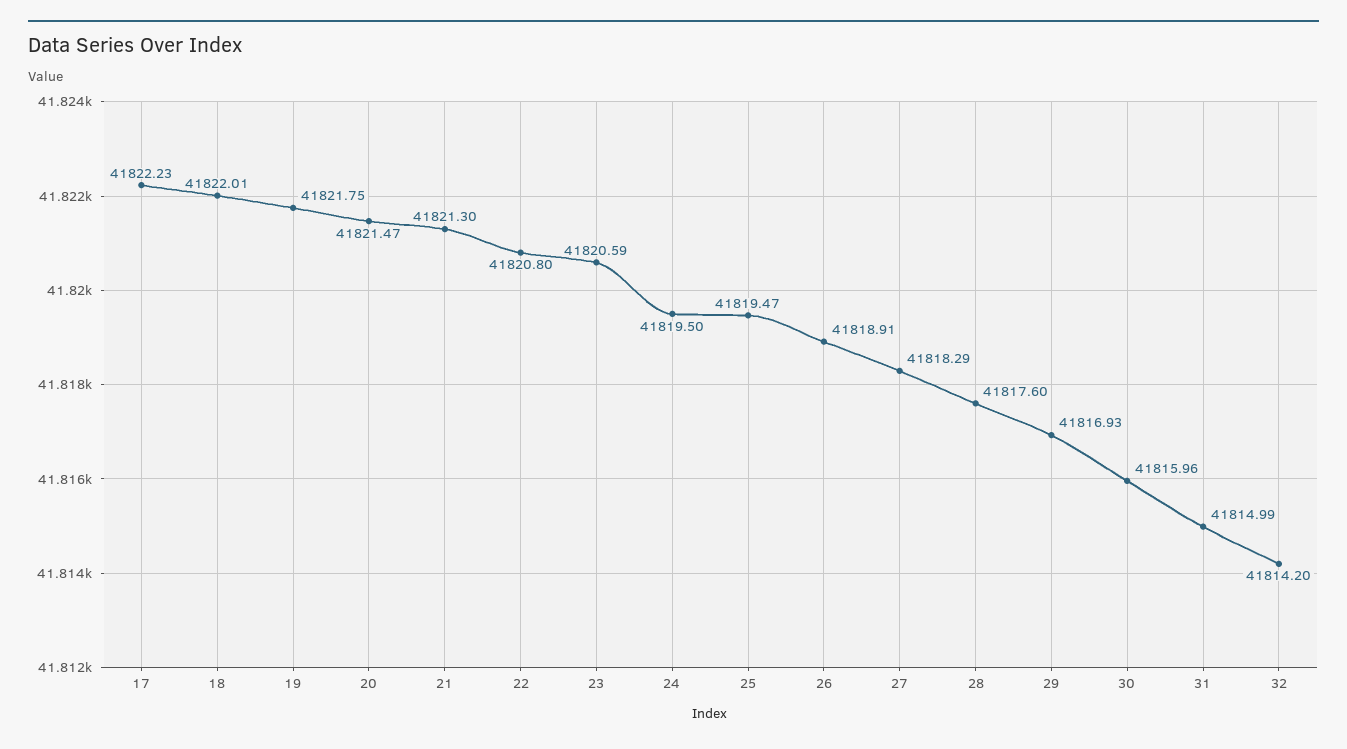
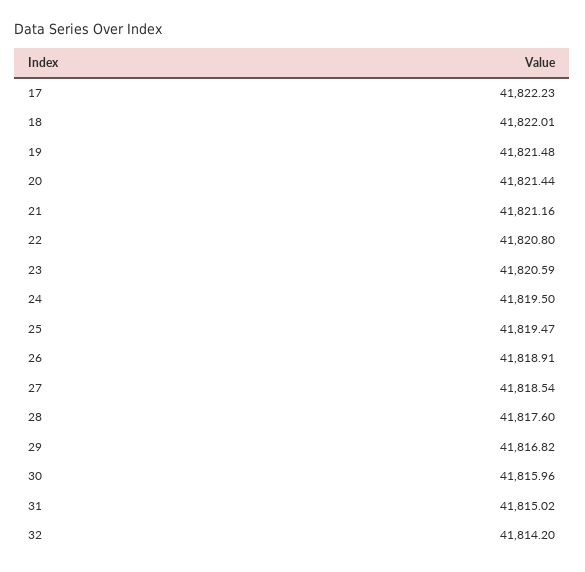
19: 41821.75 -> 41821.48
20: 41821.47 -> 41821.44
21: 41821.3 -> 41821.16
27: 41818.29 -> 41818.54
29: 41816.93 -> 41816.82
31: 41814.99 -> 41815.02

